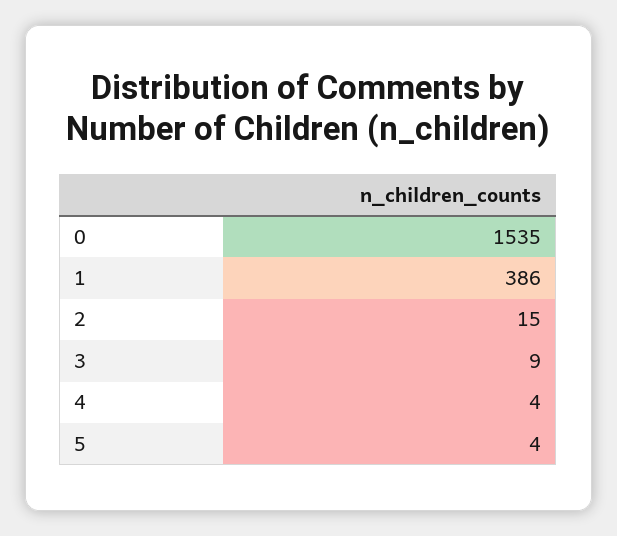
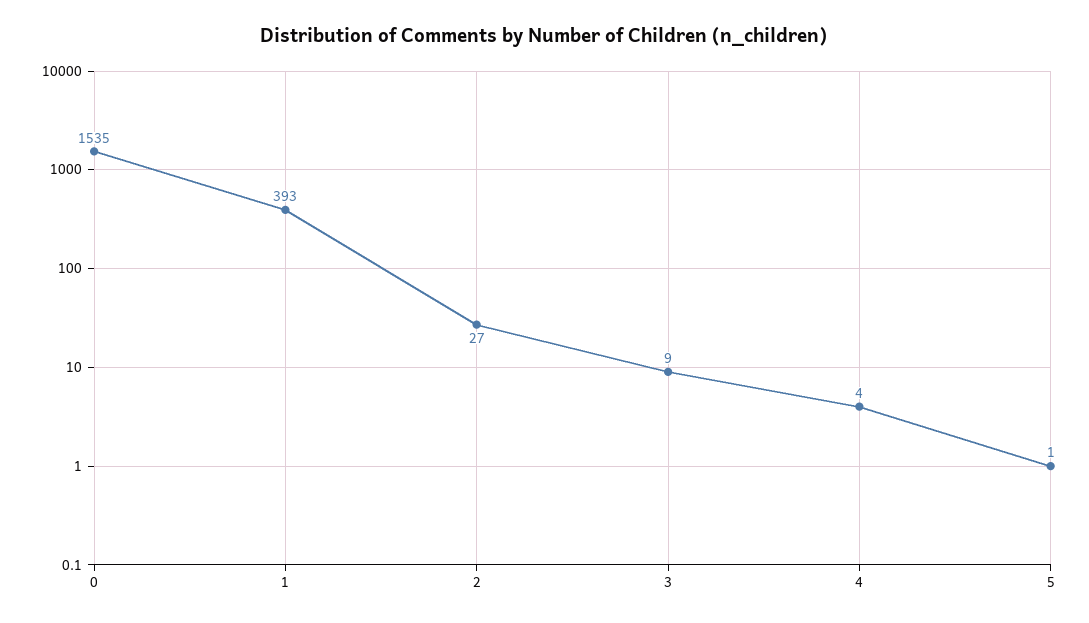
1: 386 -> 393
2: 15 -> 27
5: 4 -> 1

